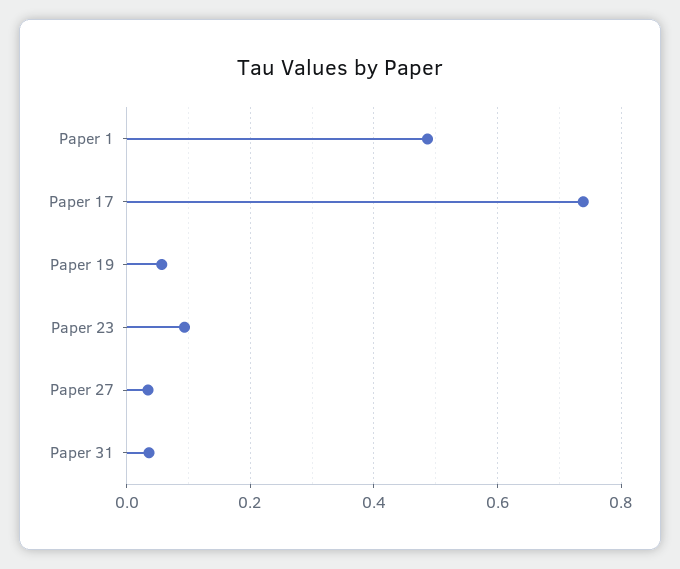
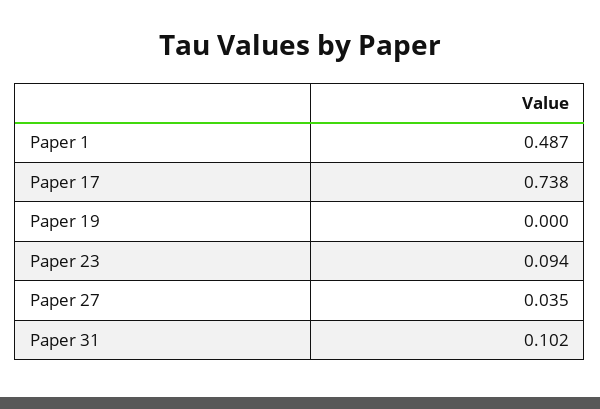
Paper 19: 0.06 -> 0
Paper 31: 0.04 -> 0.102

